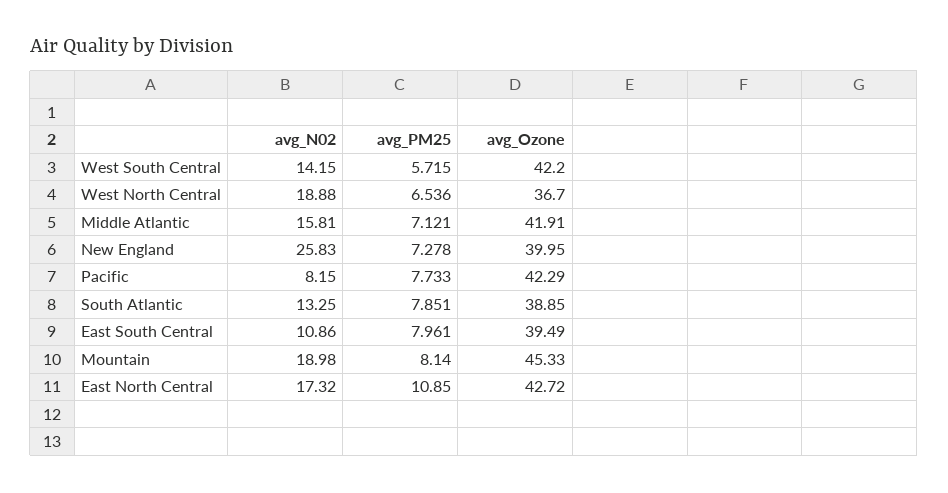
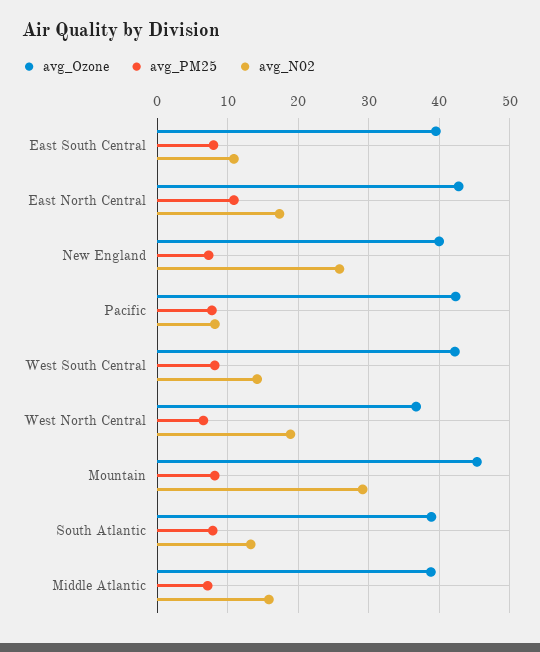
avg_PM25, West South Central: 5.715 -> 8
avg_Ozone, Middle Atlantic: 41.91 -> 39
avg_N02, Mountain: 18.98 -> 29

